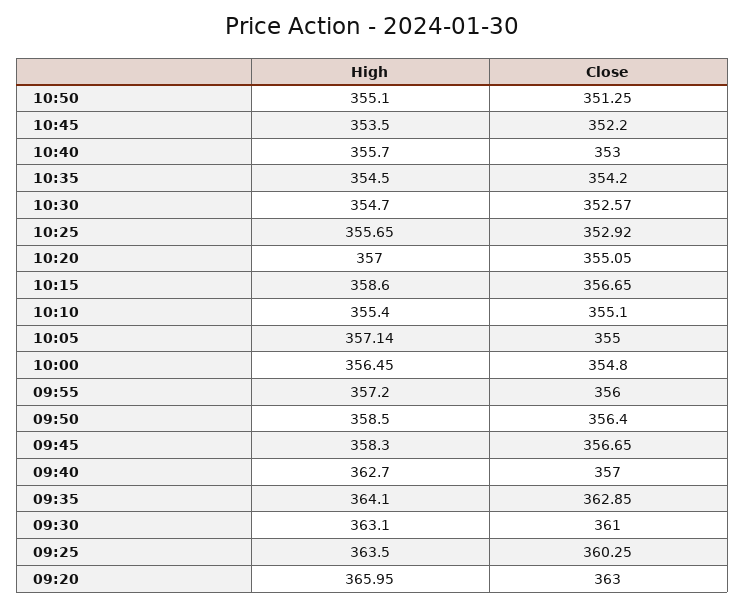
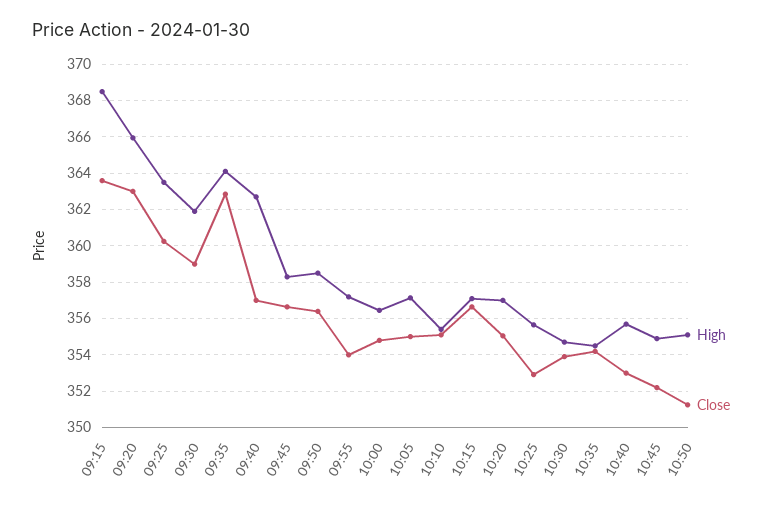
High, 10:45: 353.5 -> 355
Close, 10:30: 352.57 -> 354
High, 10:15: 358.6 -> 357
Close, 09:55: 356 -> 354
High, 09:30: 363.1 -> 362
Close, 09:30: 361 -> 359
High, 09:15: none -> 368.5
Close, 09:15: none -> 363.5

